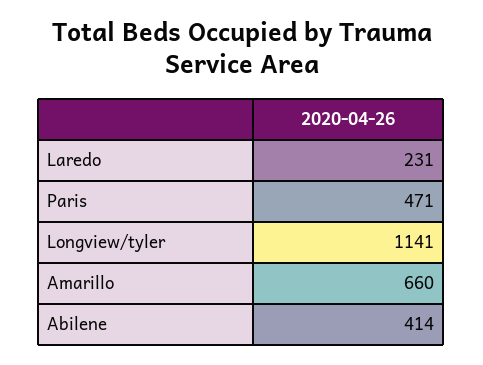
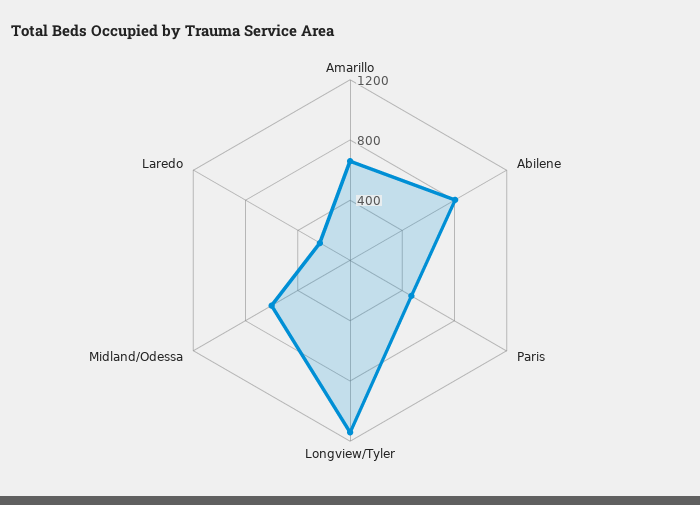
Abilene: 414 -> 800
Midland/Odessa: none -> 600

